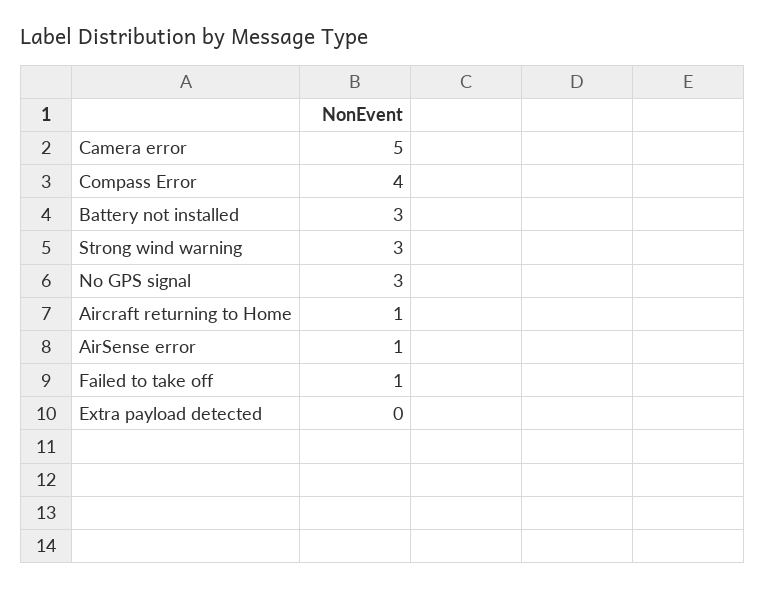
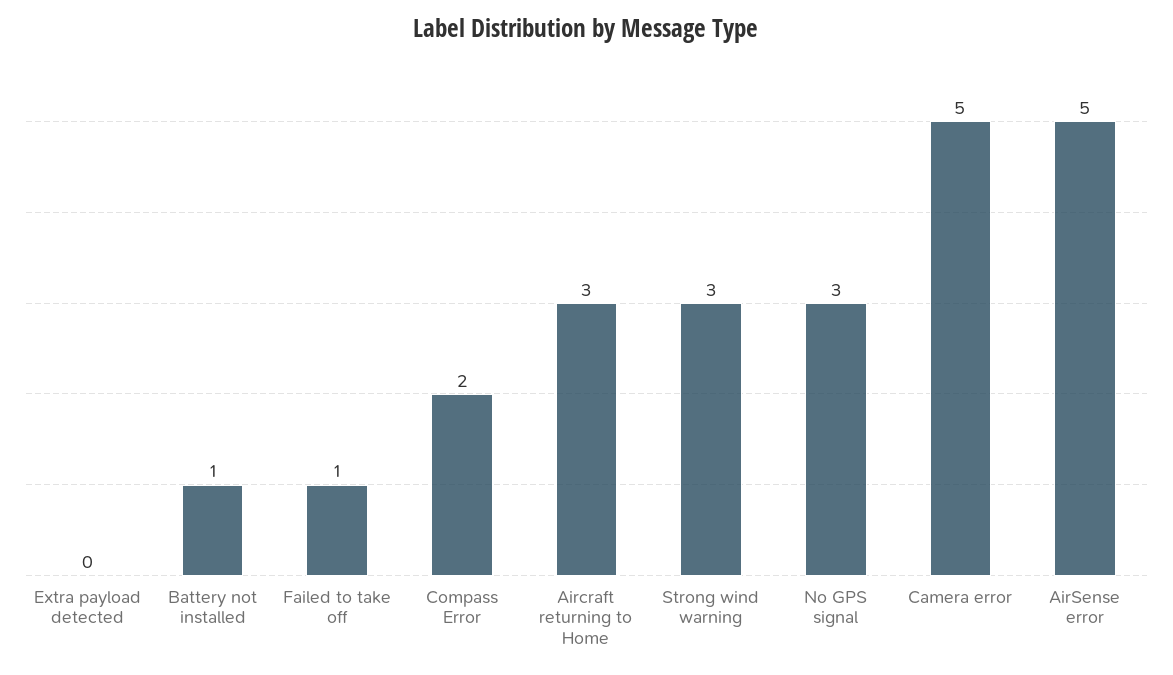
Compass Error: 4 -> 2
Battery not installed: 3 -> 1
Aircraft returning to Home: 1 -> 3
AirSense error: 1 -> 5

